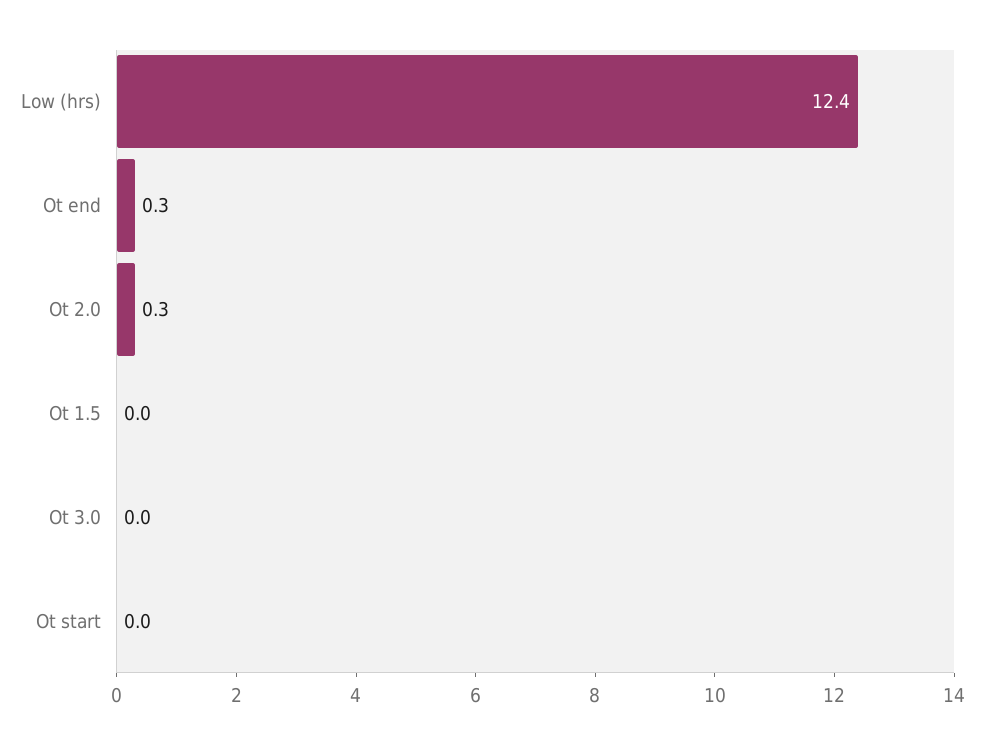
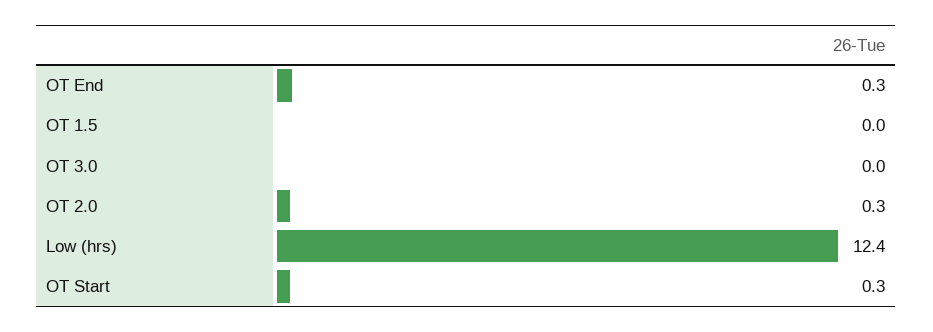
Ot start: 0 -> 0.3

